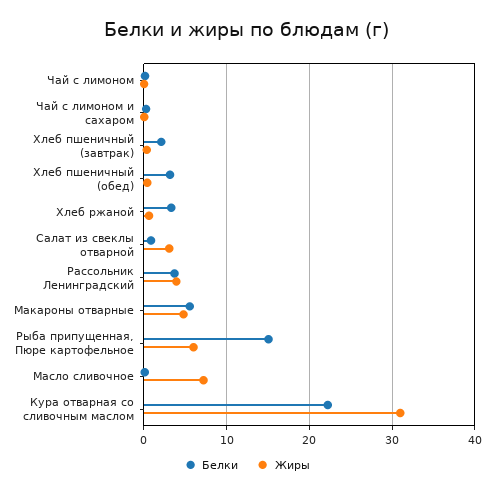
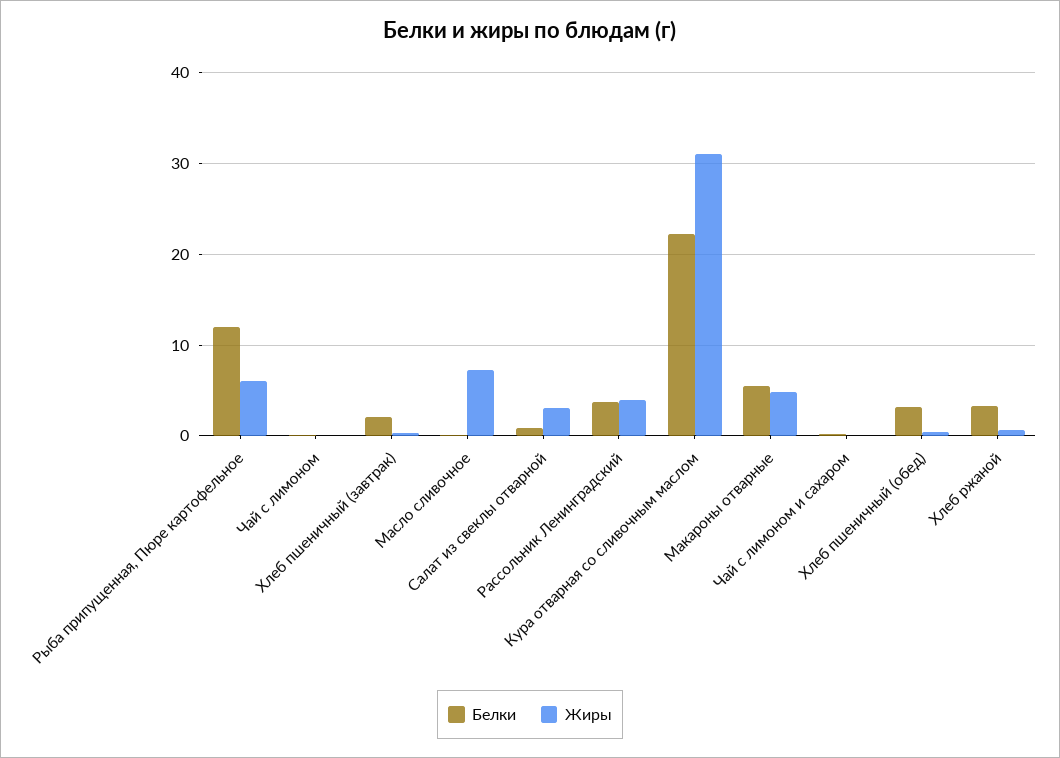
Белки, Рыба припущенная, Пюре картофельное: 15 -> 12

